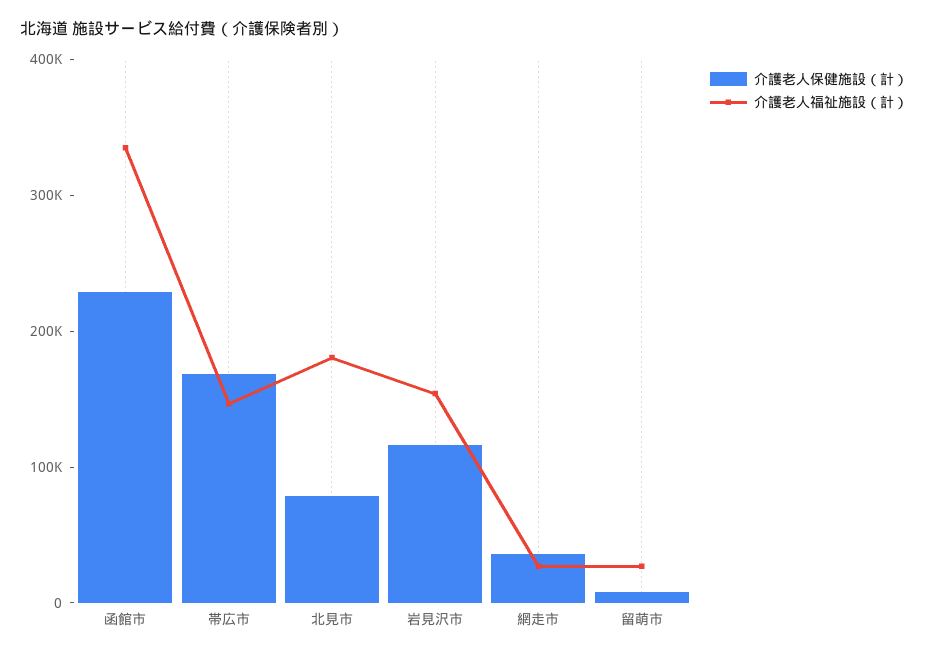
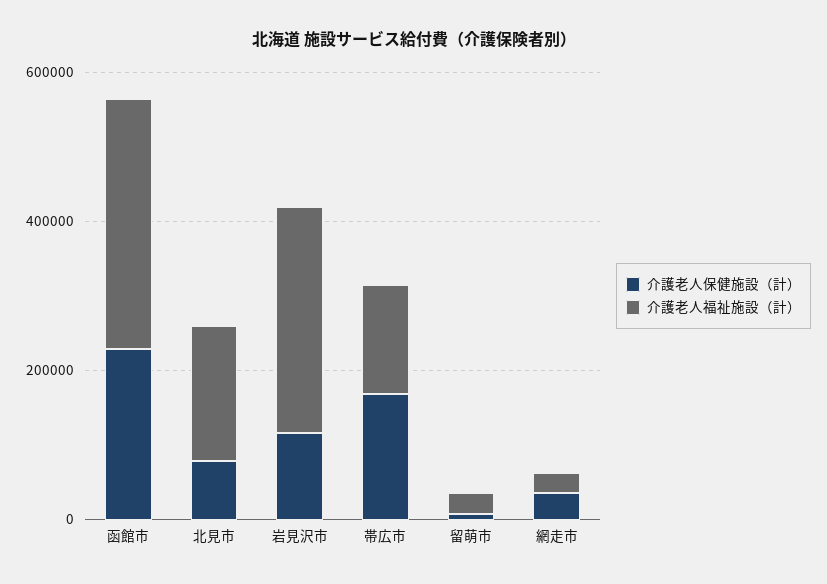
介護老人福祉施設（計）, 岩見沢市: 160000 -> 300000

